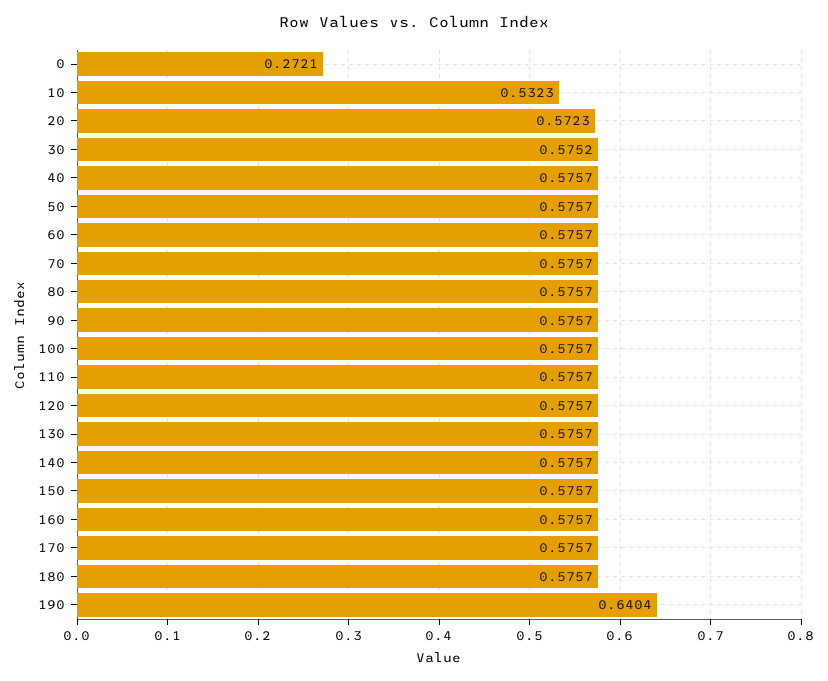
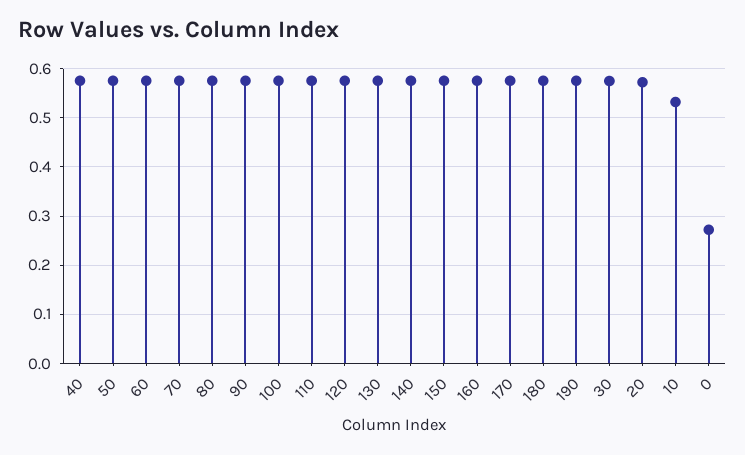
190: 0.6404 -> 0.58

